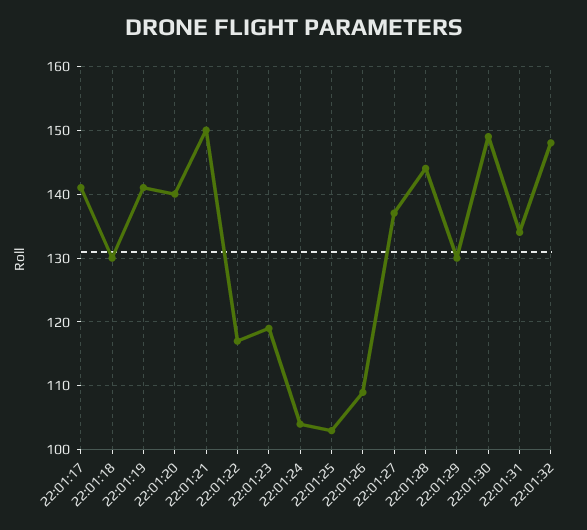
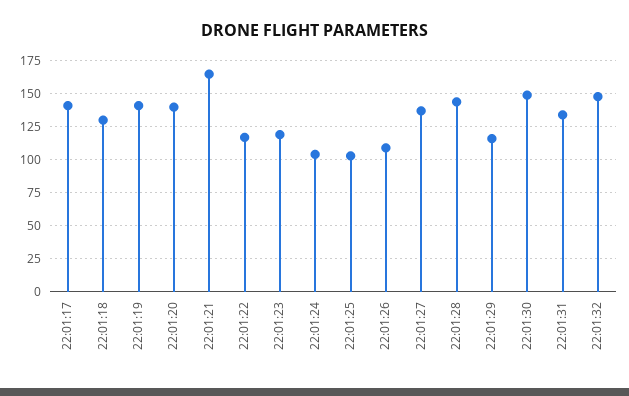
22:01:21: 150 -> 165
22:01:29: 130 -> 115

